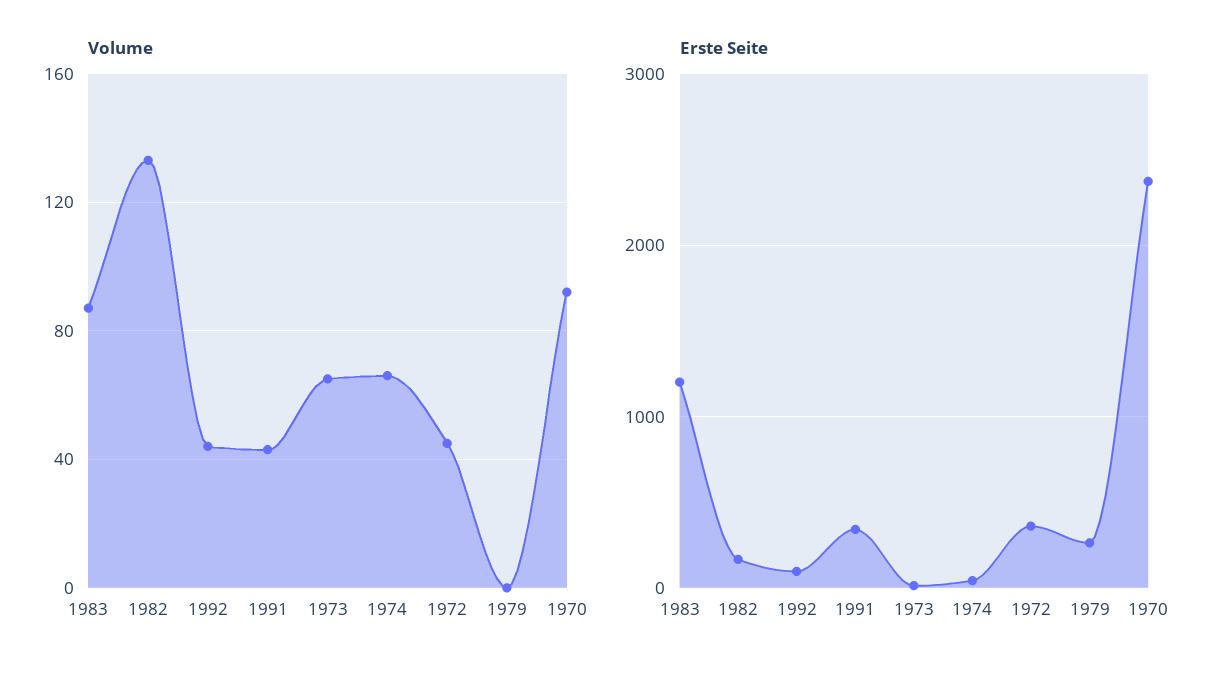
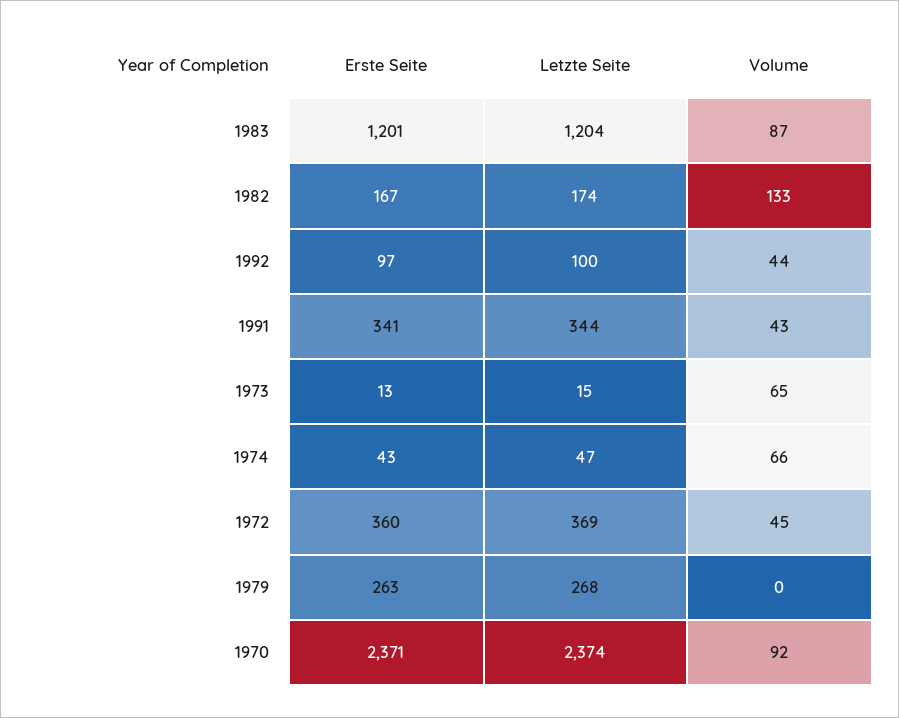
Letzte Seite, 1983: none -> 1204
Letzte Seite, 1982: none -> 174
Letzte Seite, 1992: none -> 100
Letzte Seite, 1991: none -> 344
Letzte Seite, 1973: none -> 15
Letzte Seite, 1974: none -> 47
Letzte Seite, 1972: none -> 369
Letzte Seite, 1979: none -> 268
Letzte Seite, 1970: none -> 2374

